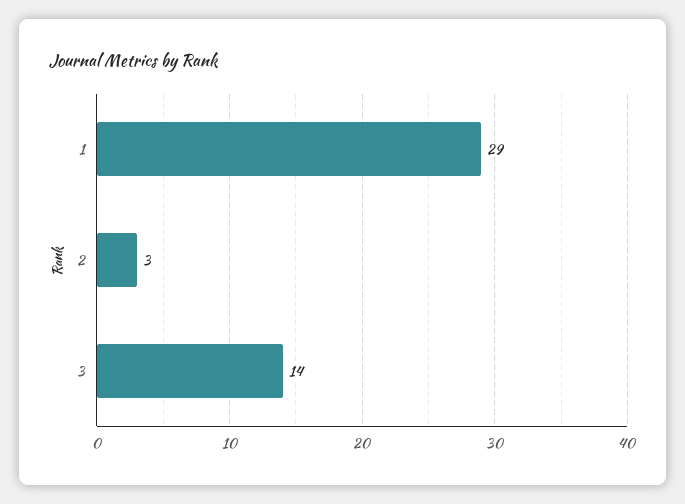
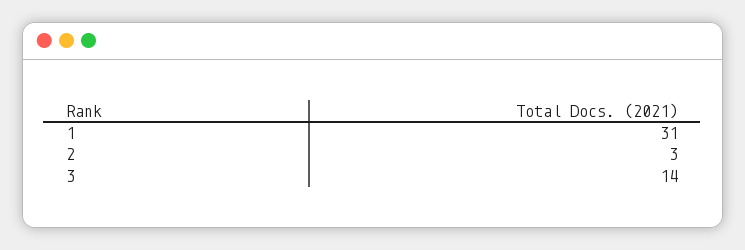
1: 29 -> 31

